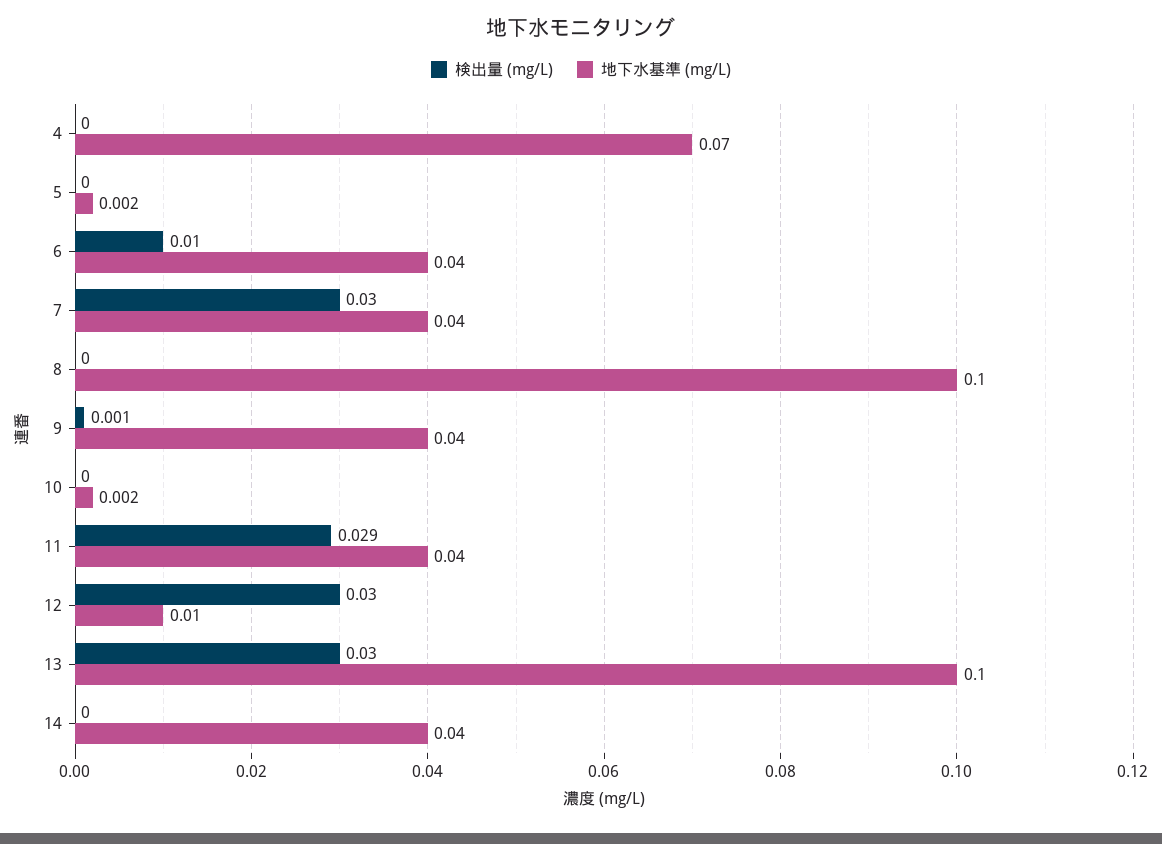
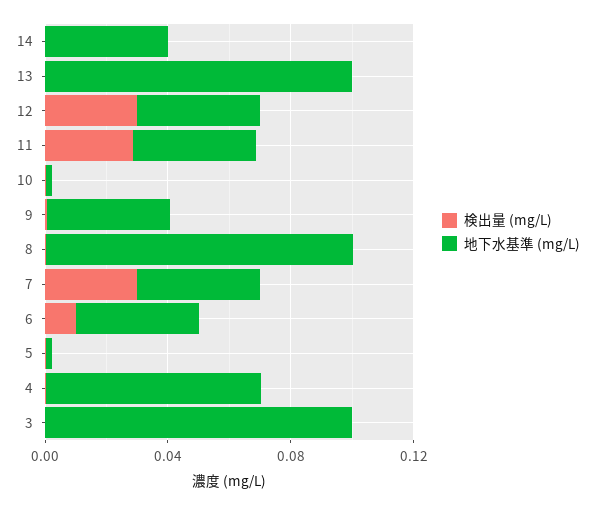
地下水基準 (mg/L), 12: 0.01 -> 0.04
検出量 (mg/L), 13: 0.03 -> 0
検出量 (mg/L), 3: none -> 0
地下水基準 (mg/L), 3: none -> 0.1

